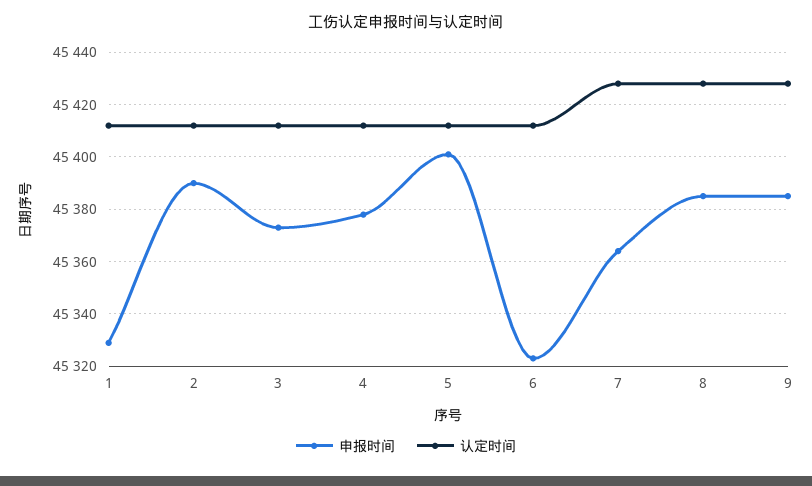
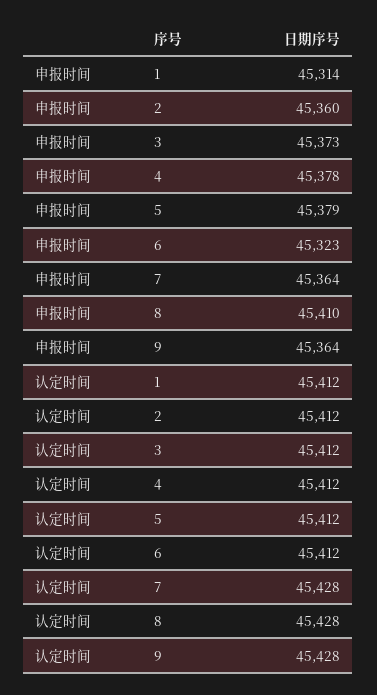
申报时间, 1: 45330 -> 45314
申报时间, 2: 45390 -> 45360
申报时间, 5: 45400 -> 45379
申报时间, 8: 45385 -> 45410
申报时间, 9: 45385 -> 45364

